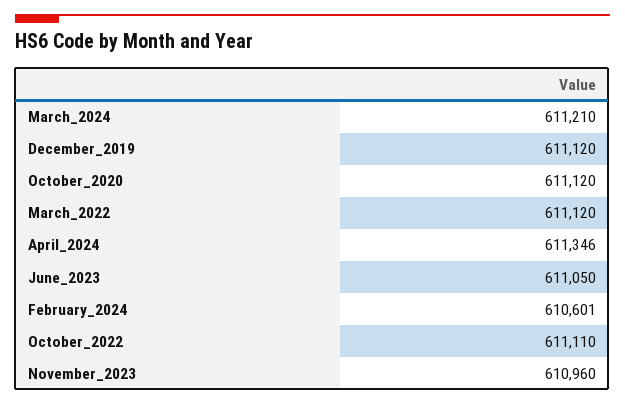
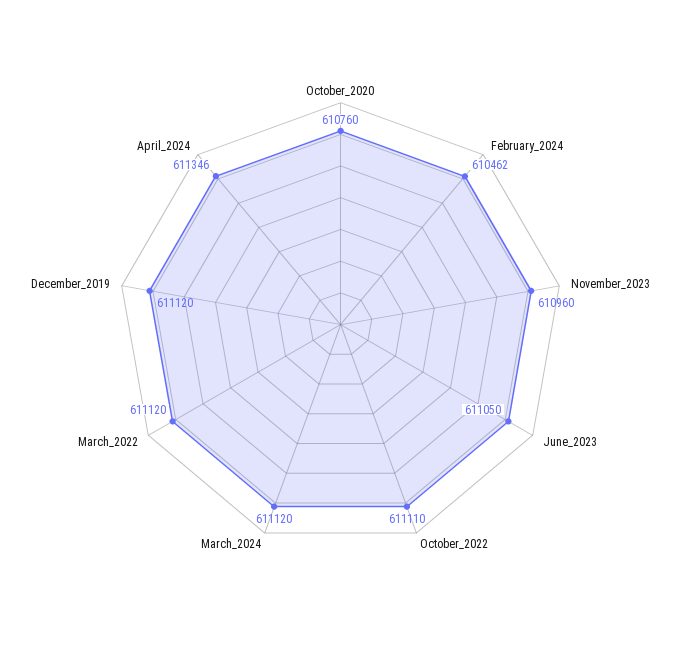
March_2024: 611210 -> 611120
October_2020: 611120 -> 610760
February_2024: 610601 -> 610462

